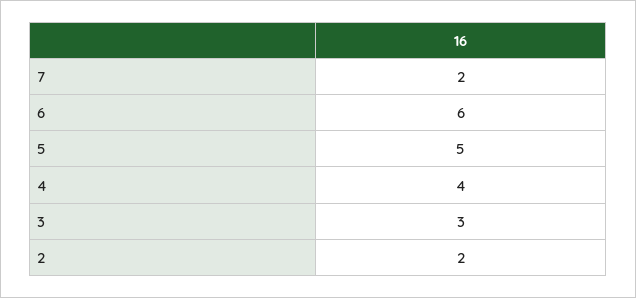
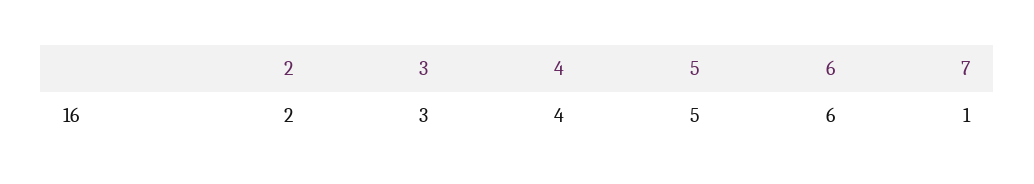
7: 2 -> 1

